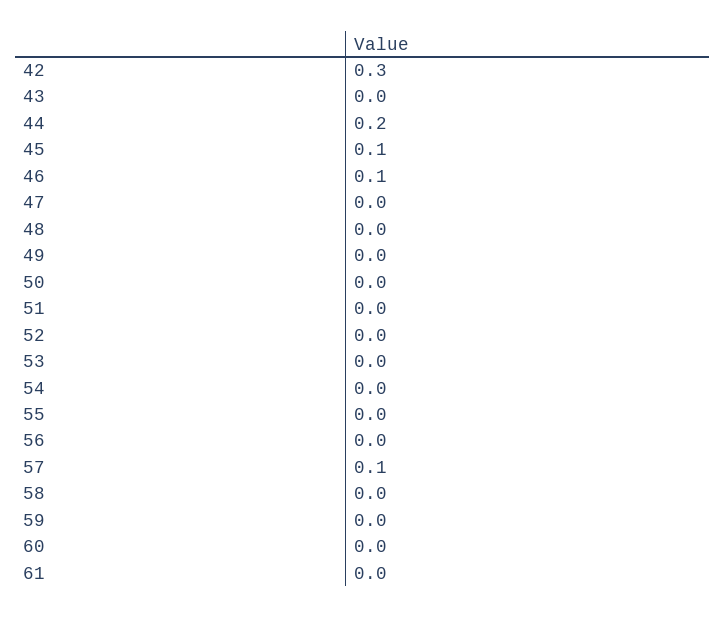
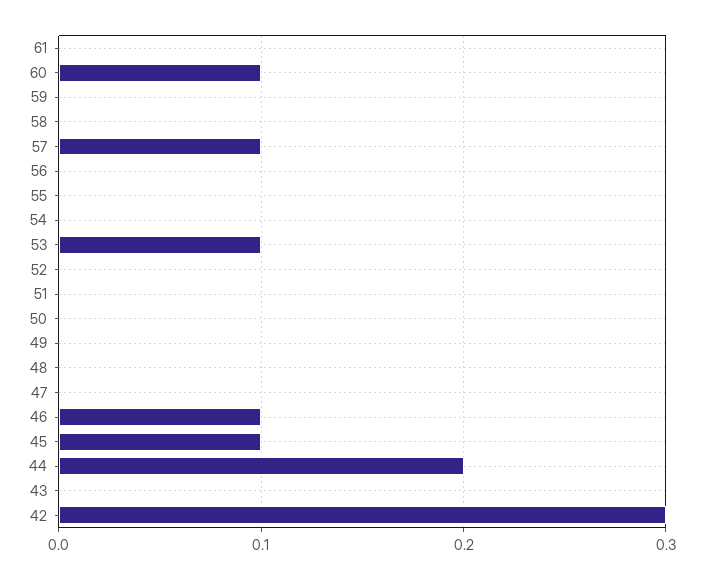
53: 0 -> 0.1
60: 0 -> 0.1

